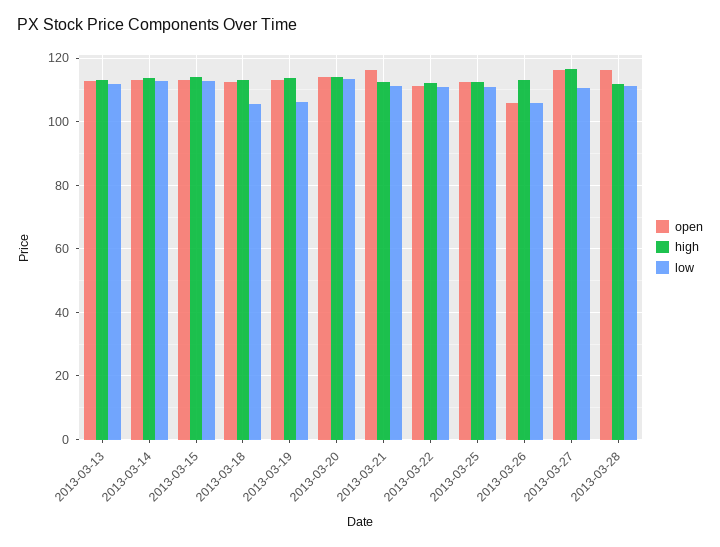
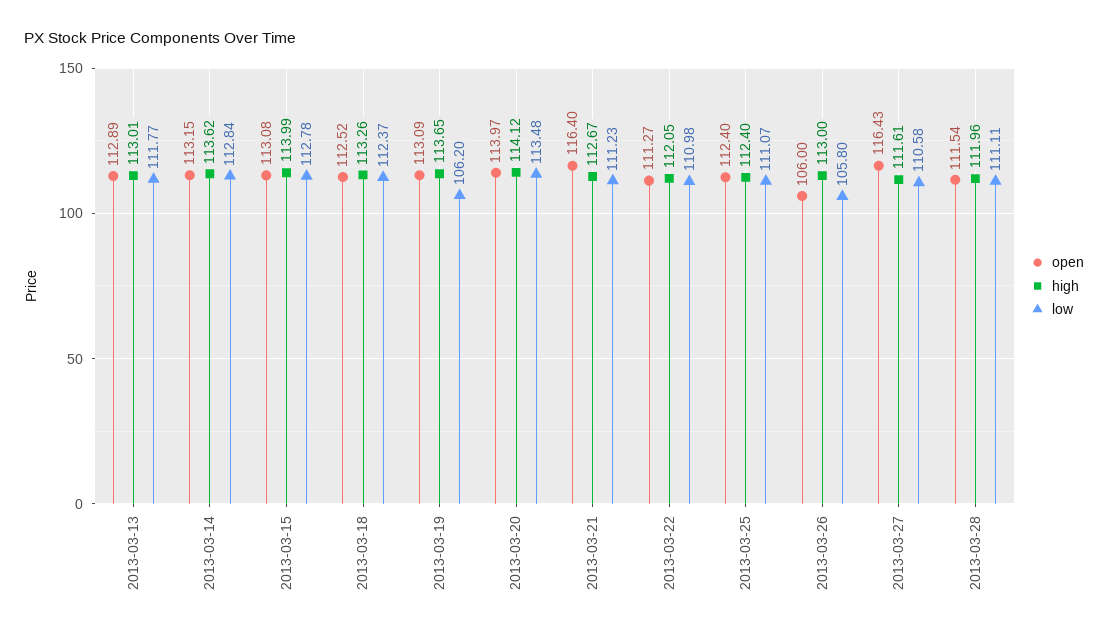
low, 2013-03-18: 106 -> 112.37
high, 2013-03-27: 116 -> 111.61
open, 2013-03-28: 116 -> 111.54

